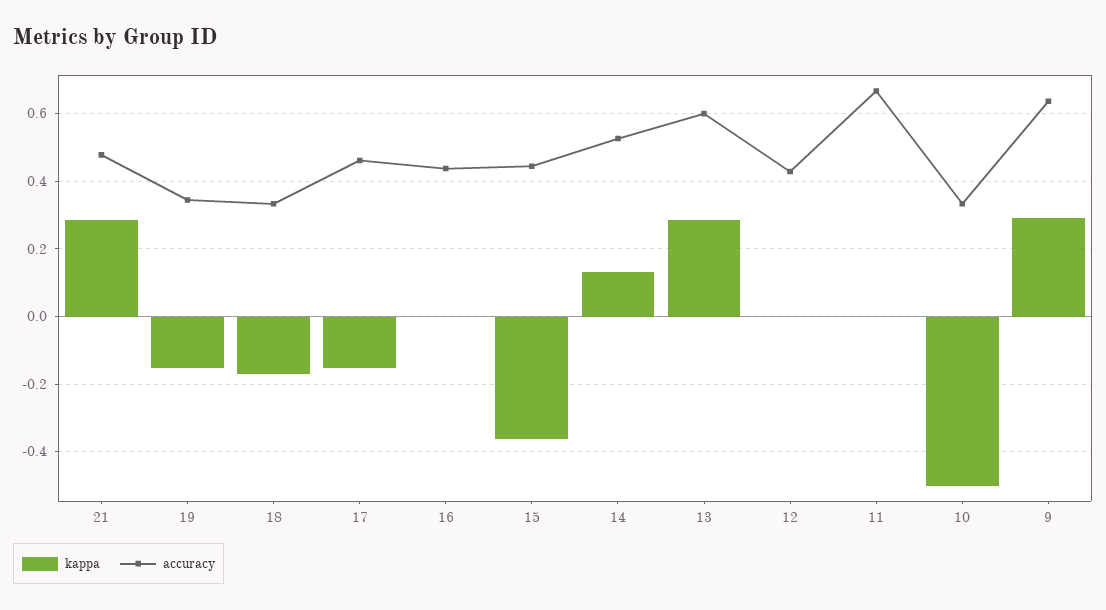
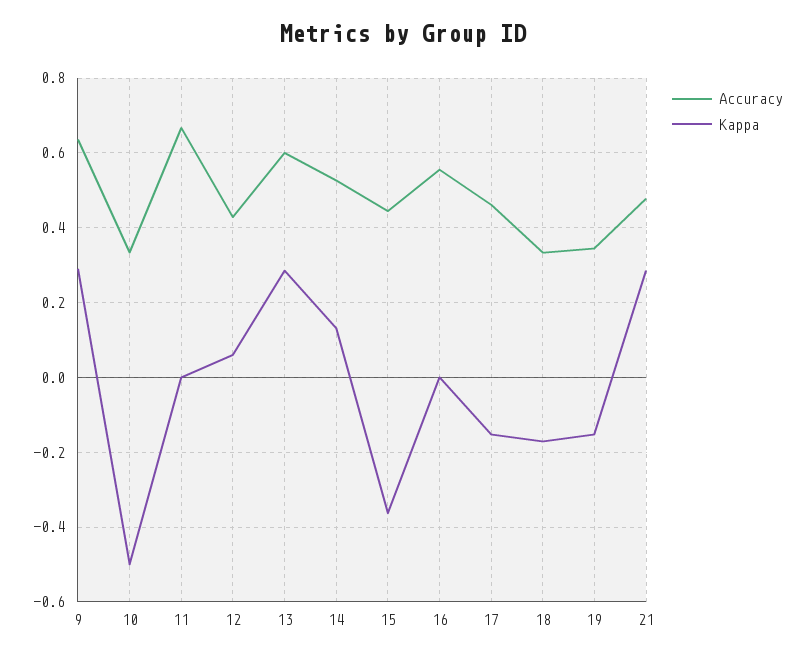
accuracy, 16: 0.44 -> 0.56
kappa, 12: 0 -> 0.06

